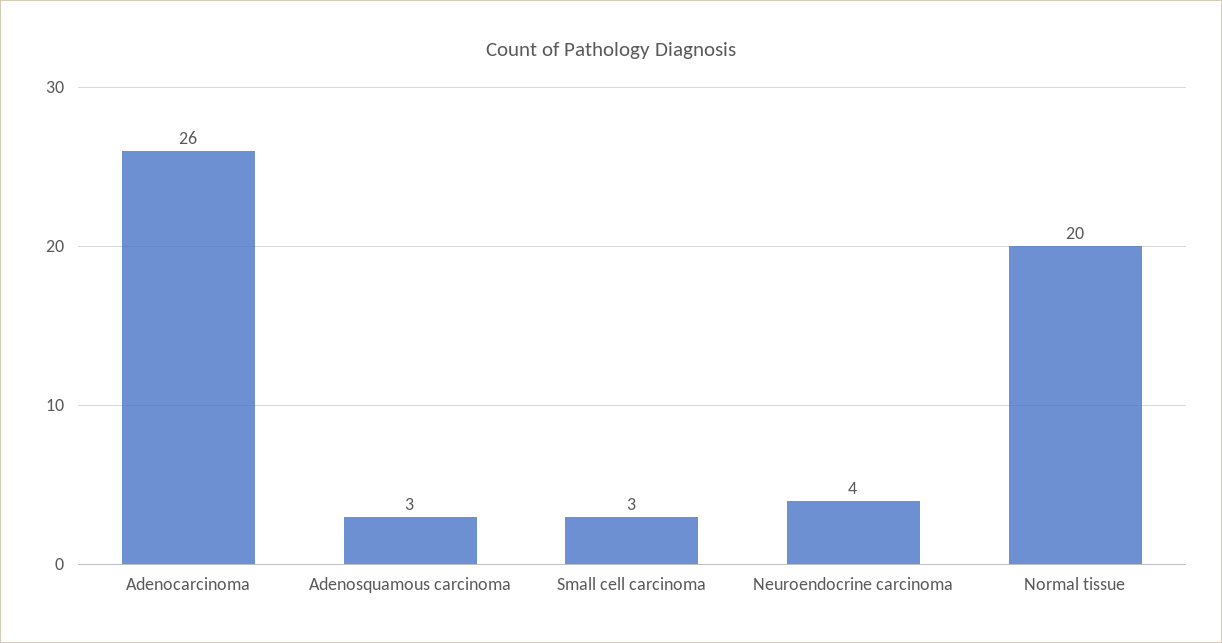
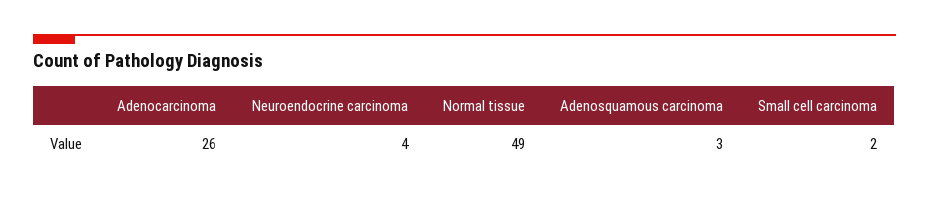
Small cell carcinoma: 3 -> 2
Normal tissue: 20 -> 49

